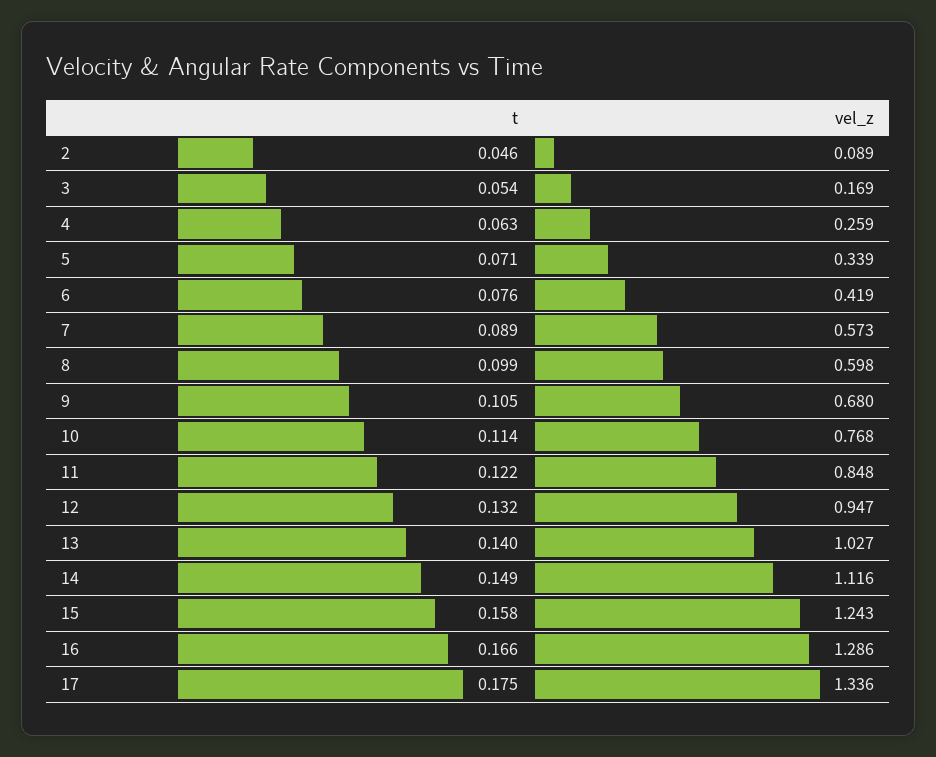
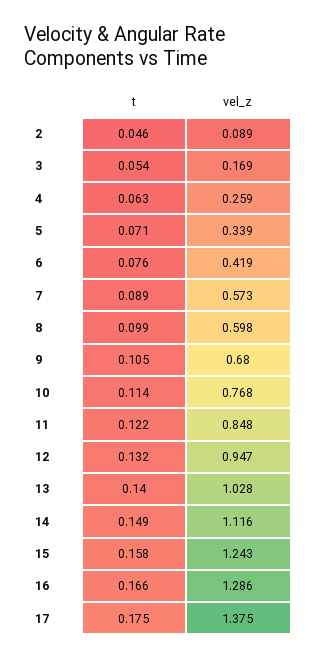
vel_z, 13: 1.027 -> 1.028
vel_z, 17: 1.336 -> 1.375

